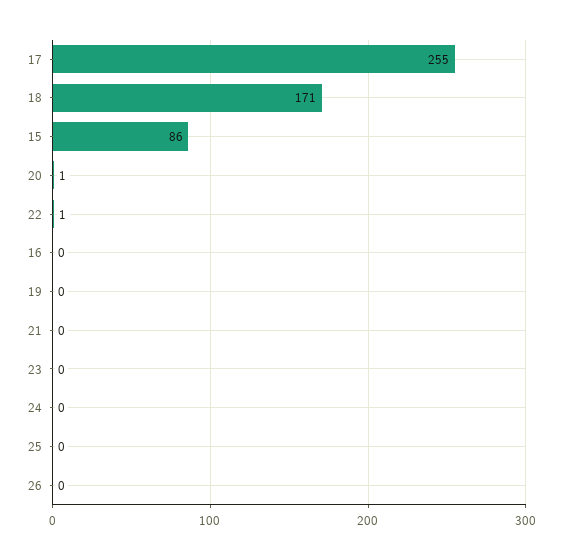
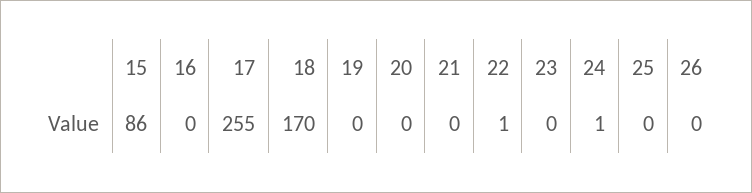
18: 171 -> 170
20: 1 -> 0
24: 0 -> 1

